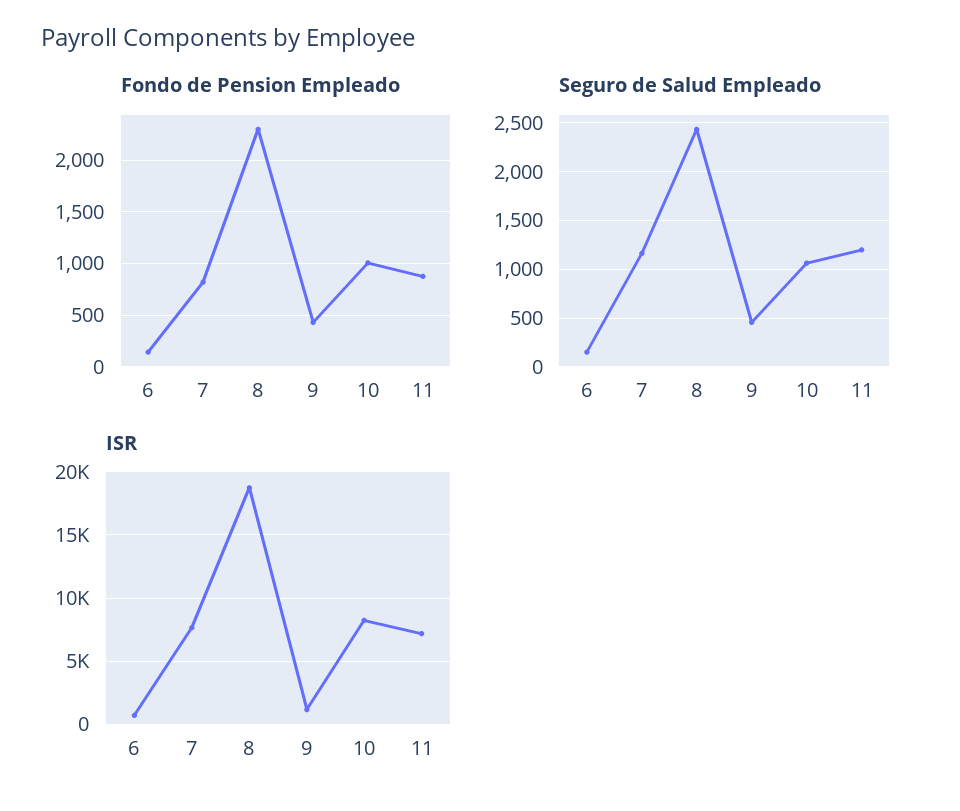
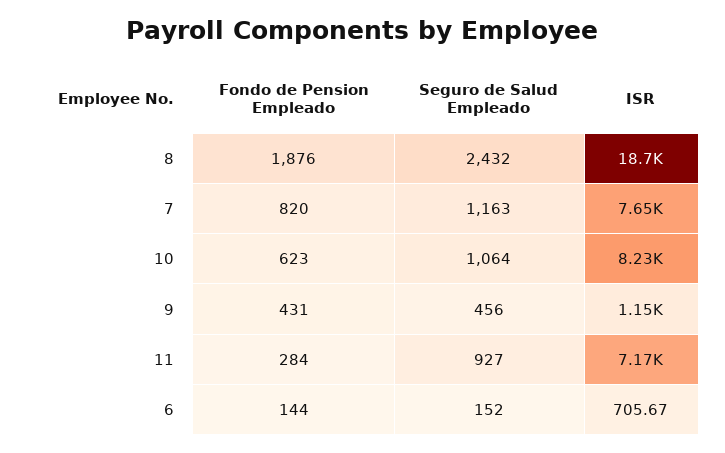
Fondo de Pension Empleado, 8: 2300 -> 1876
Fondo de Pension Empleado, 10: 1000 -> 623
Fondo de Pension Empleado, 11: 900 -> 284
Seguro de Salud Empleado, 11: 1200 -> 927

